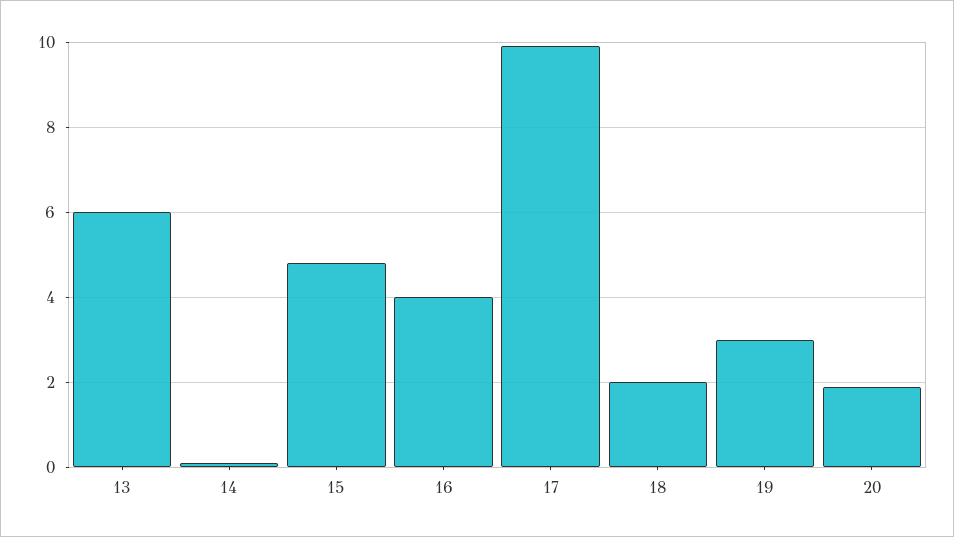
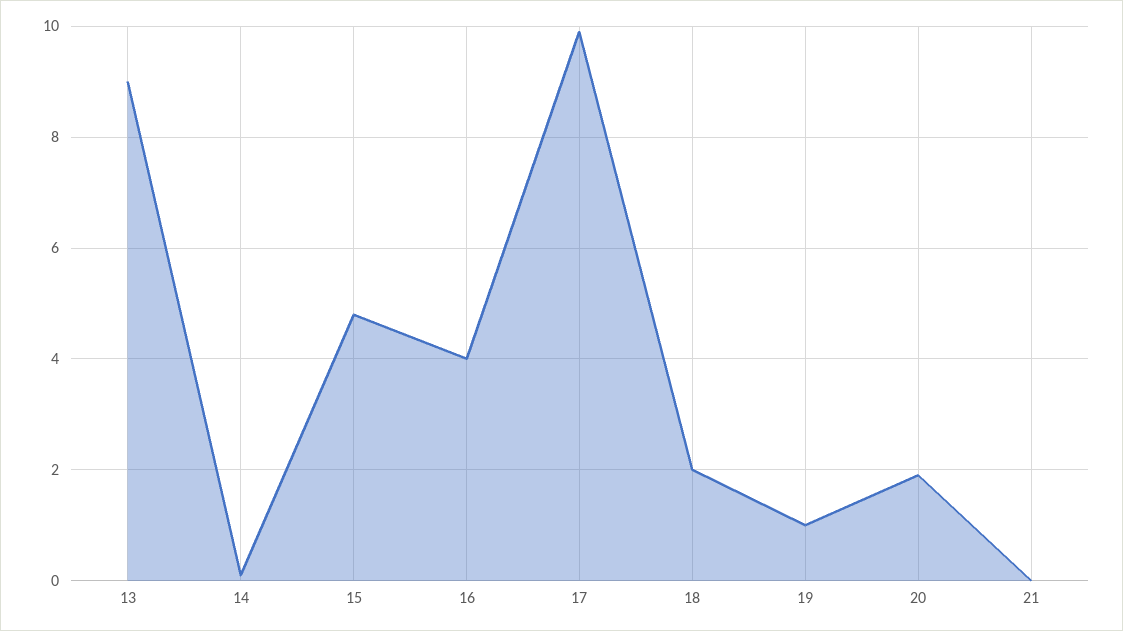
13: 6 -> 9
19: 3 -> 1
21: none -> 0

